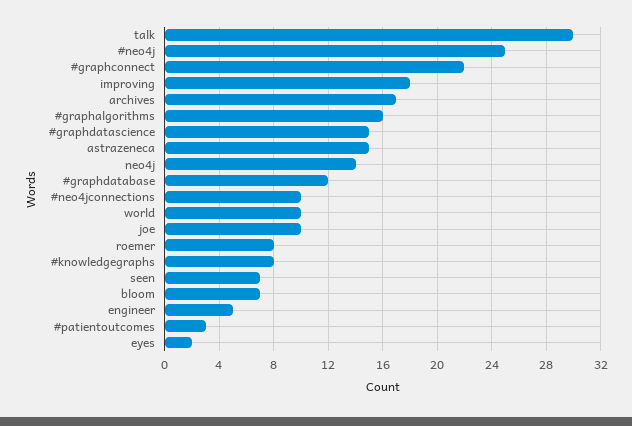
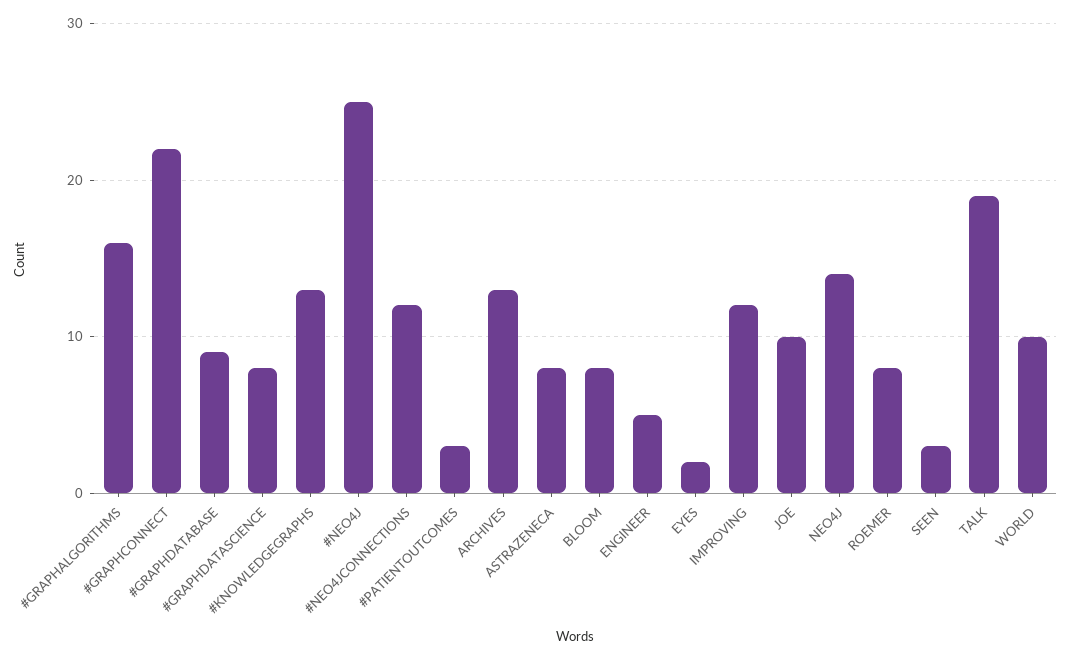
talk: 30 -> 19
improving: 18 -> 12
archives: 17 -> 13
#graphdatascience: 15 -> 8
astrazeneca: 15 -> 8
#graphdatabase: 12 -> 9
#neo4jconnections: 10 -> 12
#knowledgegraphs: 8 -> 13
seen: 7 -> 3
bloom: 7 -> 8

